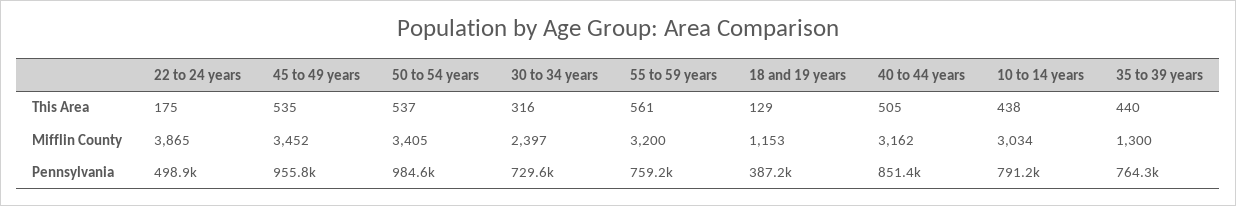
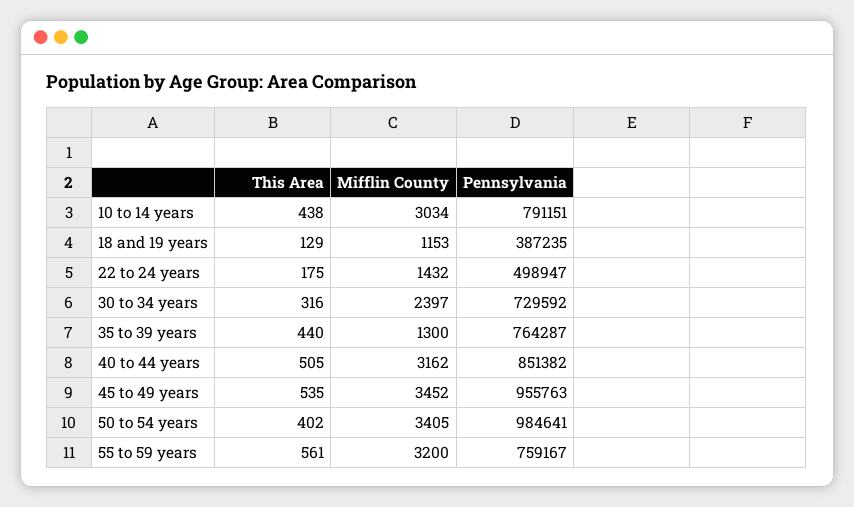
50 to 54 years, This Area: 537 -> 402
22 to 24 years, Mifflin County: 3865 -> 1432

